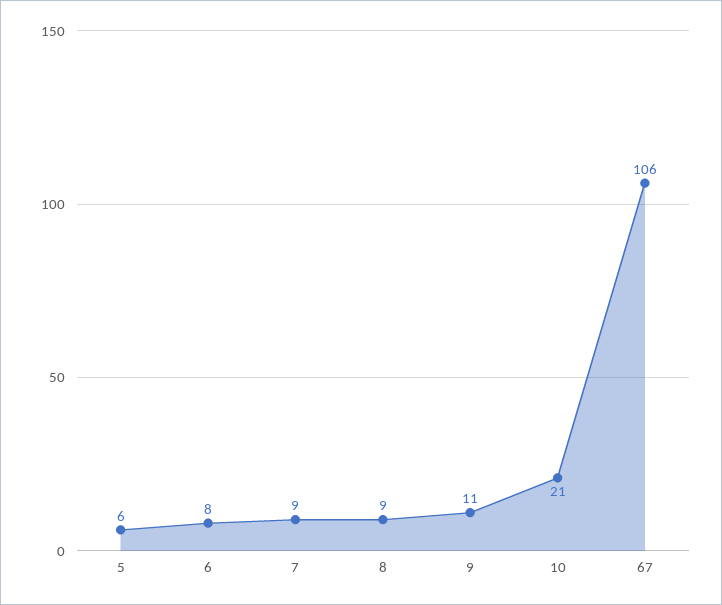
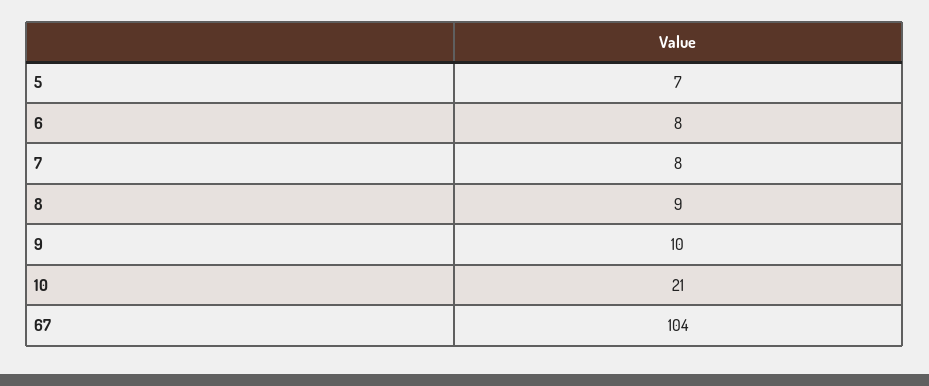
5: 6 -> 7
7: 9 -> 8
9: 11 -> 10
67: 106 -> 104

